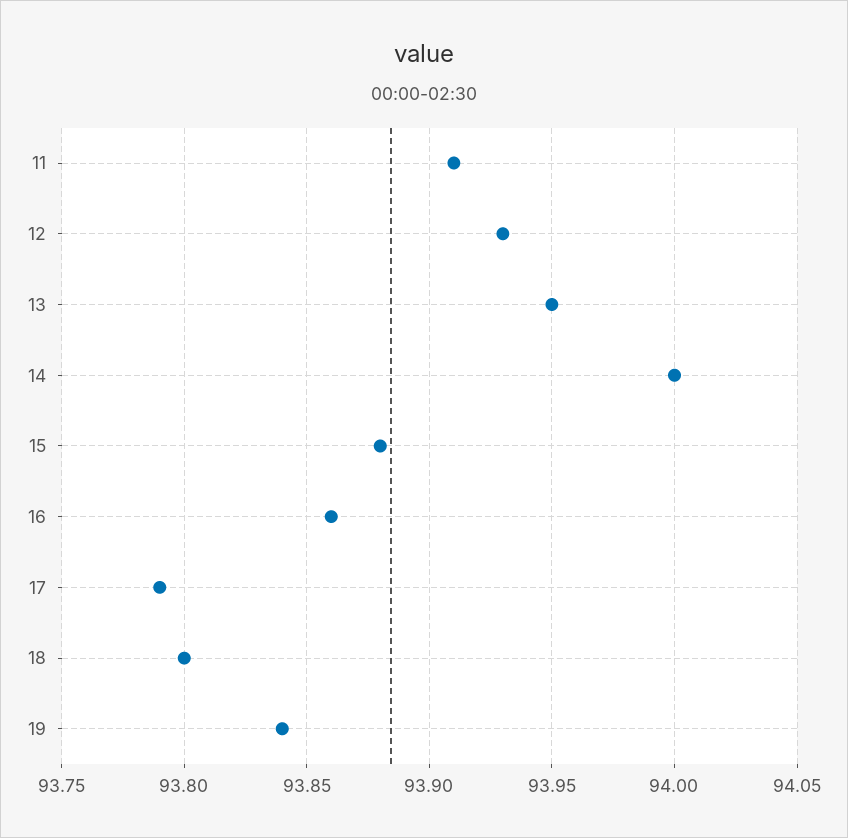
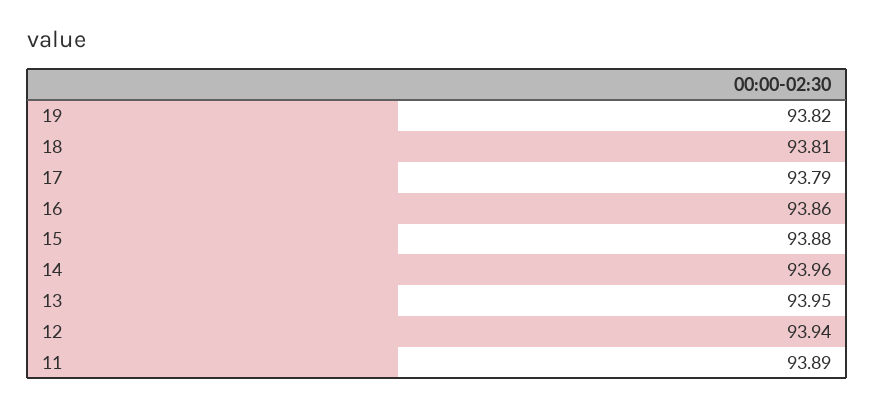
11: 93.91 -> 93.89
12: 93.93 -> 93.94
14: 94 -> 93.96
18: 93.8 -> 93.81
19: 93.84 -> 93.82

